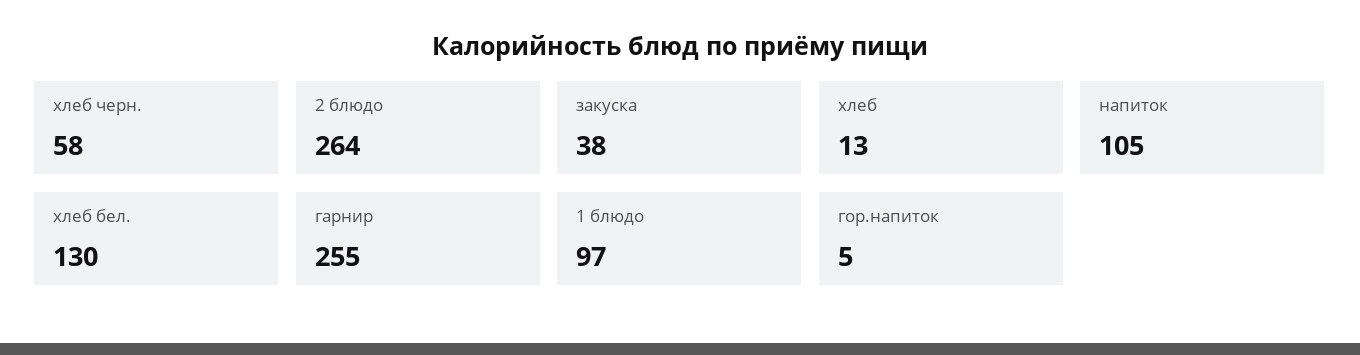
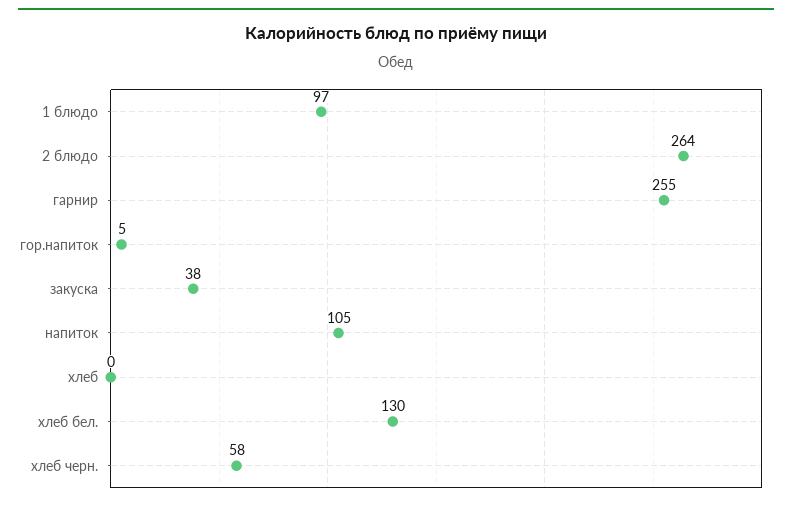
хлеб: 13 -> 0

